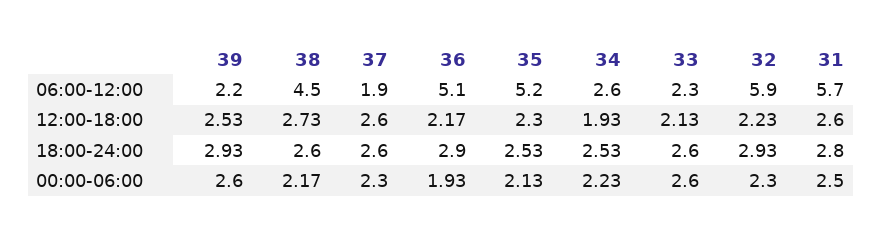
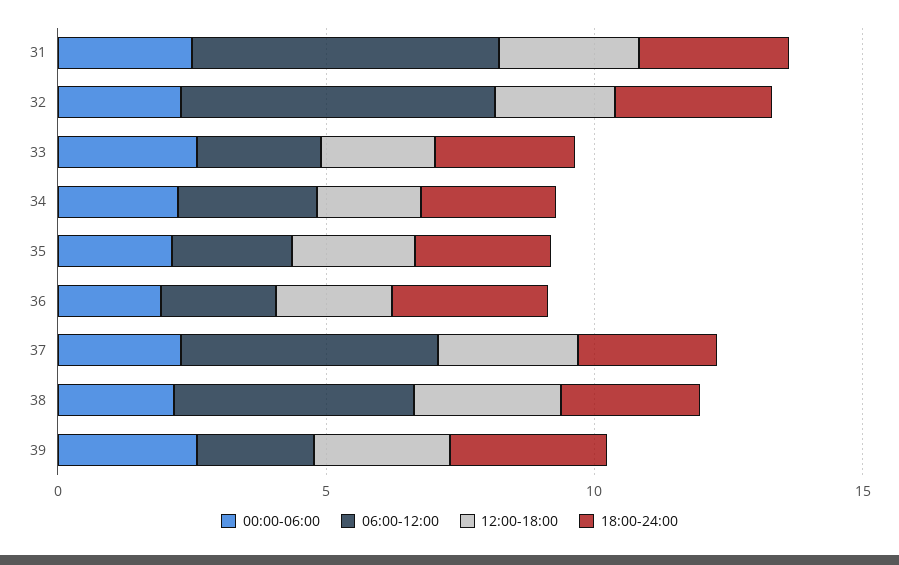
06:00-12:00, 37: 1.9 -> 5
06:00-12:00, 36: 5.1 -> 2
06:00-12:00, 35: 5.2 -> 2

